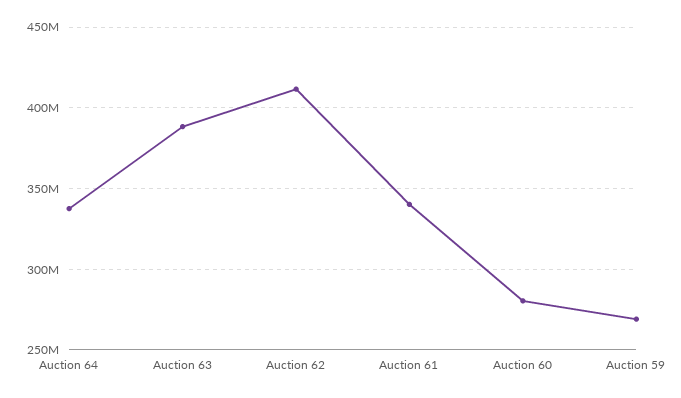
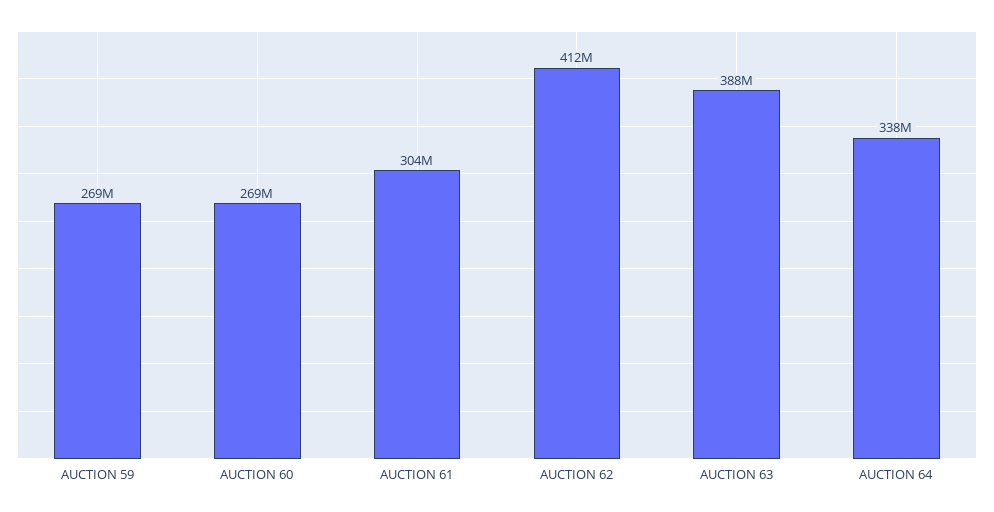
Auction 61: 340000000 -> 304000000
Auction 60: 280000000 -> 269000000

